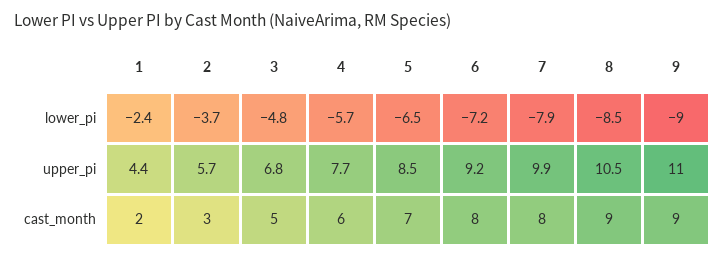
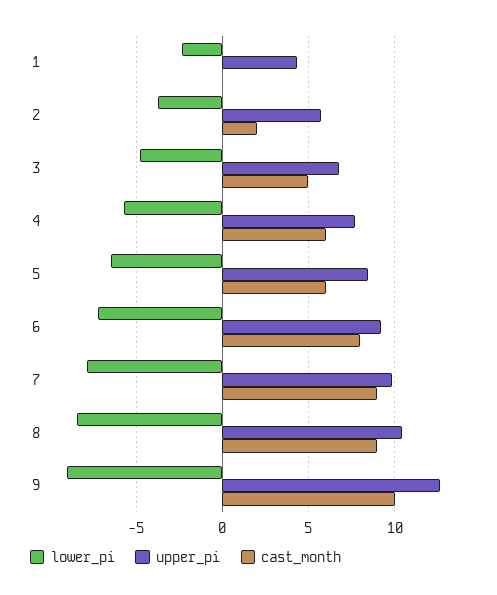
upper_pi, 9: 11 -> 12.5
cast_month, 1: 2 -> 0
cast_month, 2: 3 -> 2
cast_month, 5: 7 -> 6
cast_month, 7: 8 -> 9
cast_month, 9: 9 -> 10

